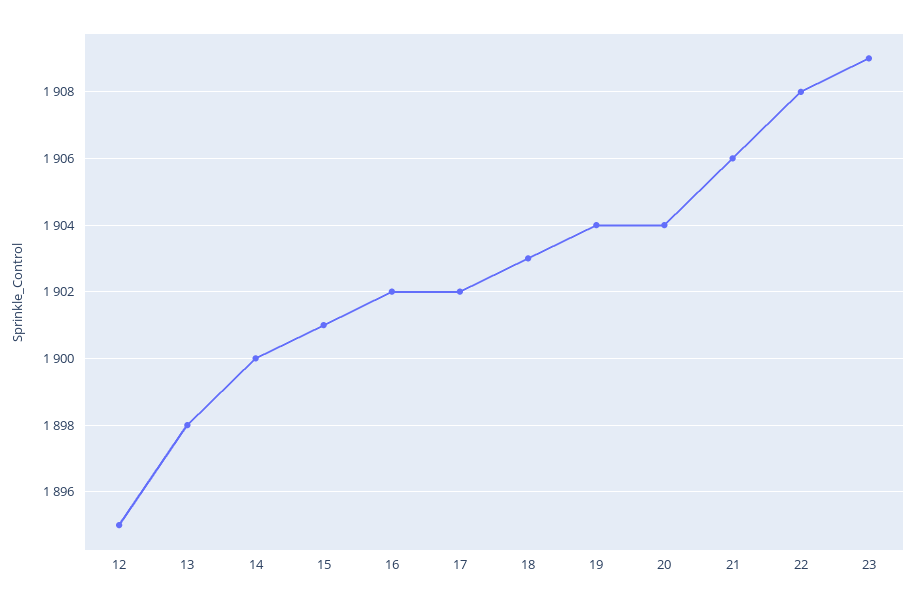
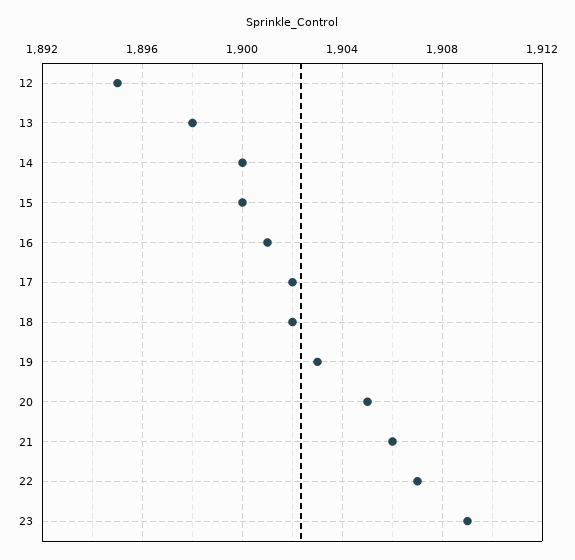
15: 1901 -> 1900
16: 1902 -> 1901
18: 1903 -> 1902
19: 1904 -> 1903
20: 1904 -> 1905
22: 1908 -> 1907

